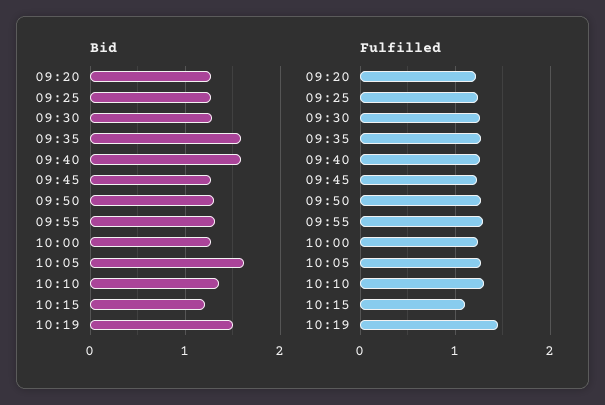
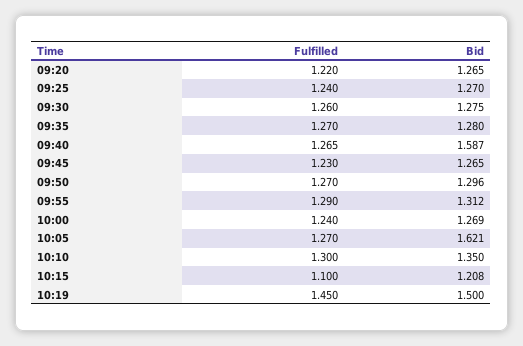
Bid, 09:35: 1.6 -> 1.28

